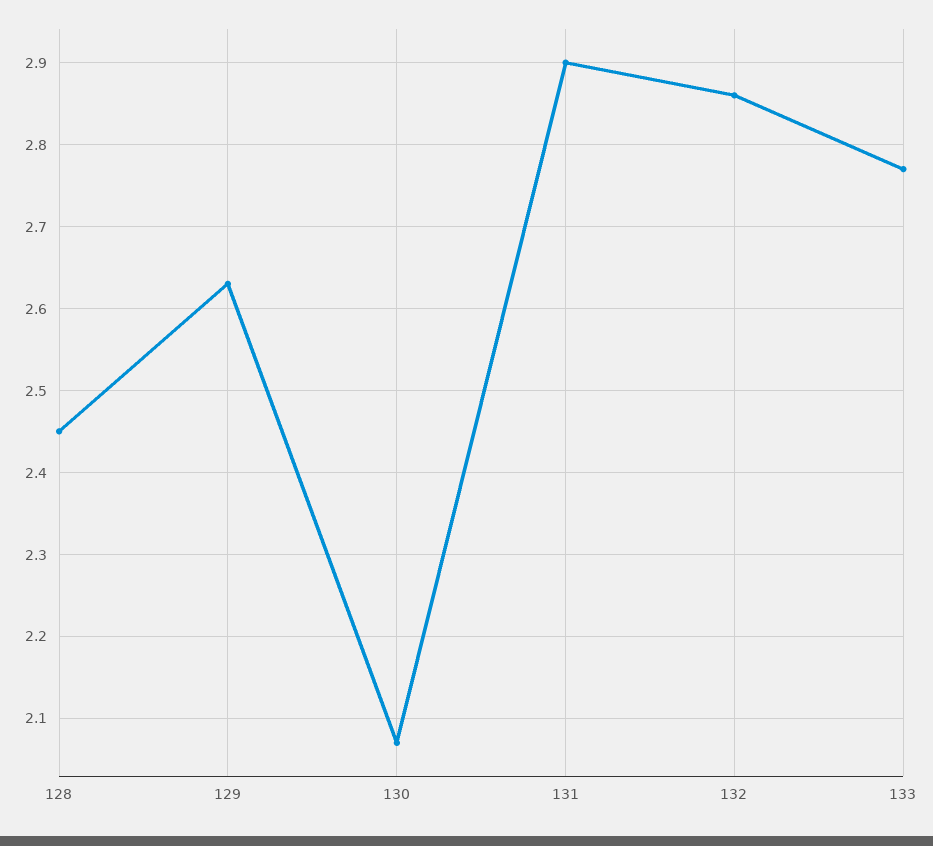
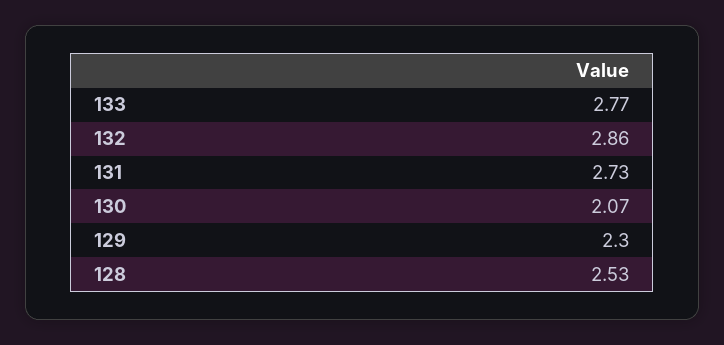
128: 2.45 -> 2.53
129: 2.63 -> 2.3
131: 2.9 -> 2.73

